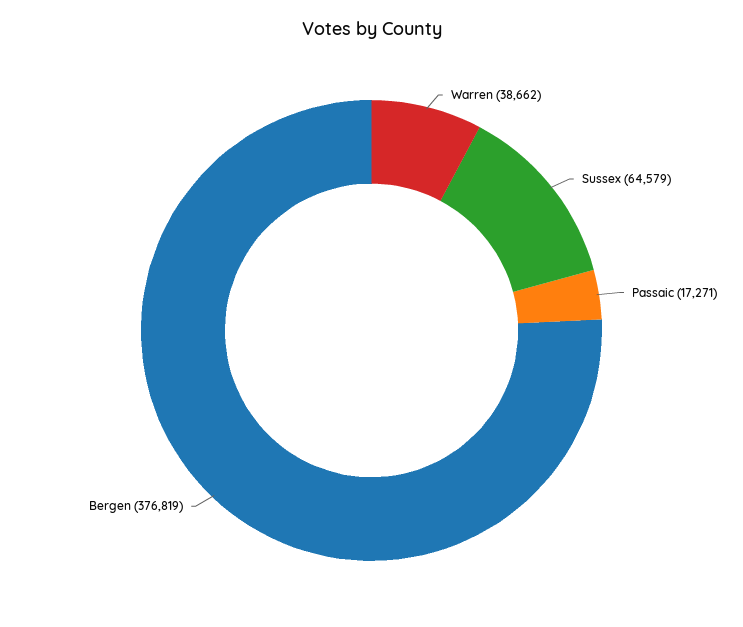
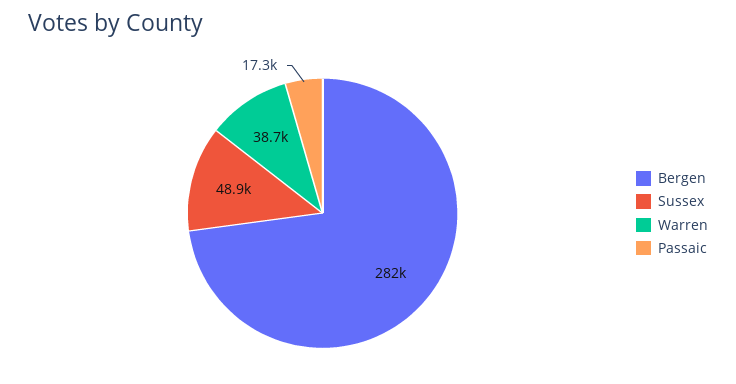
Sussex: 64579 -> 48900
Bergen: 376819 -> 282000

